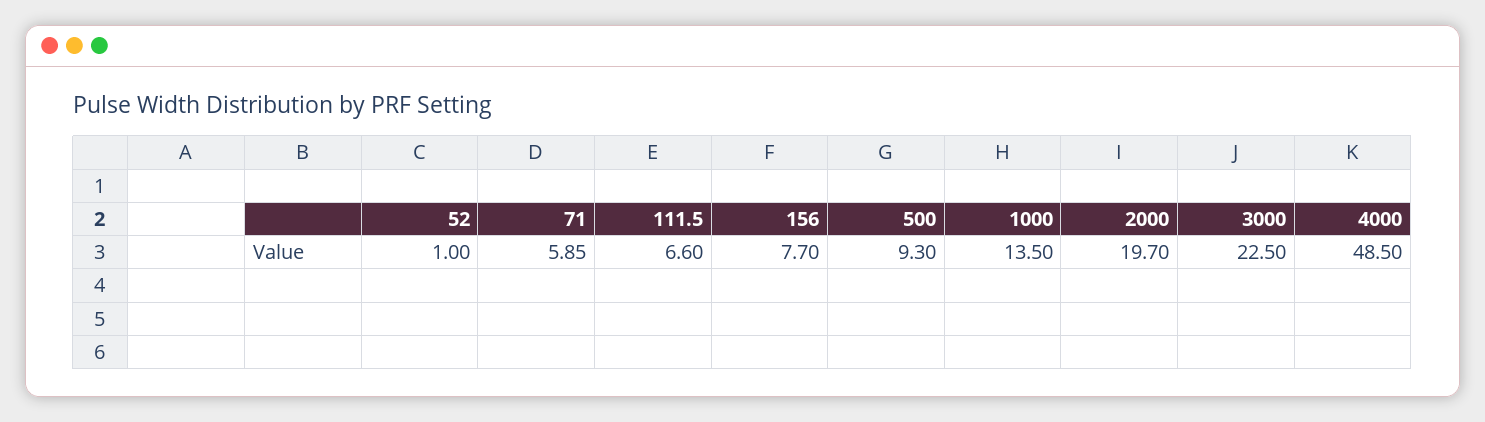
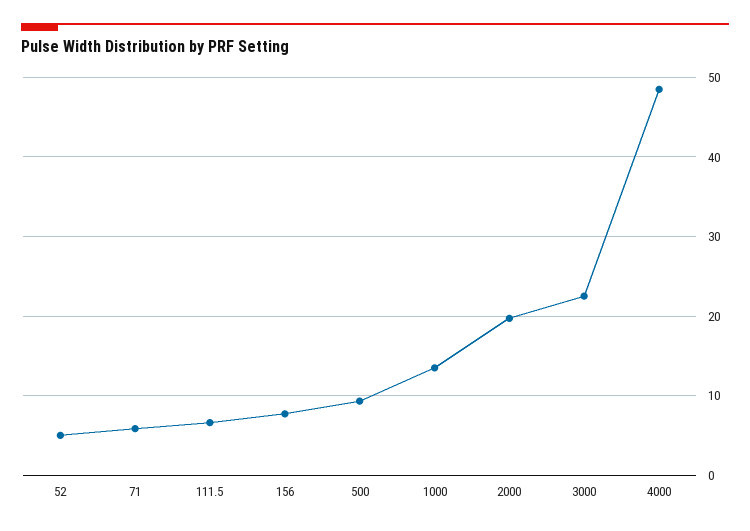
52: 1 -> 5

